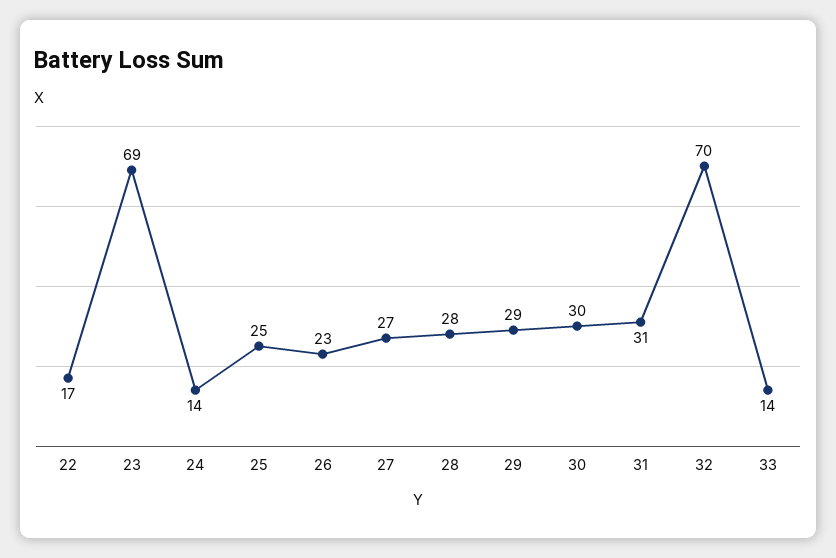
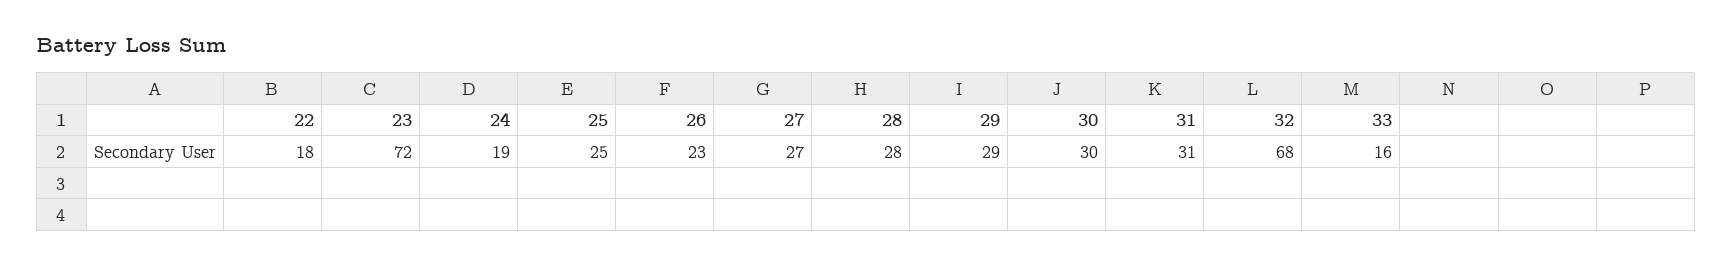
22: 17 -> 18
23: 69 -> 72
24: 14 -> 19
32: 70 -> 68
33: 14 -> 16

